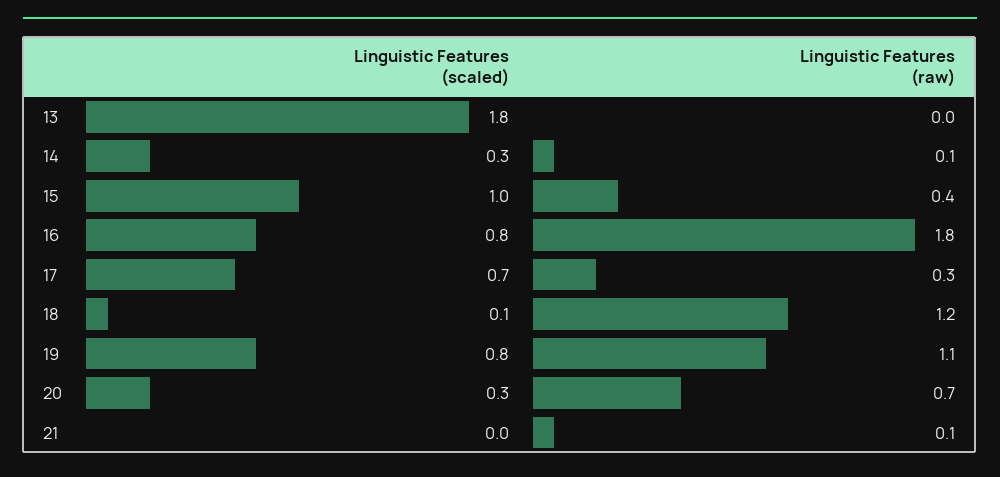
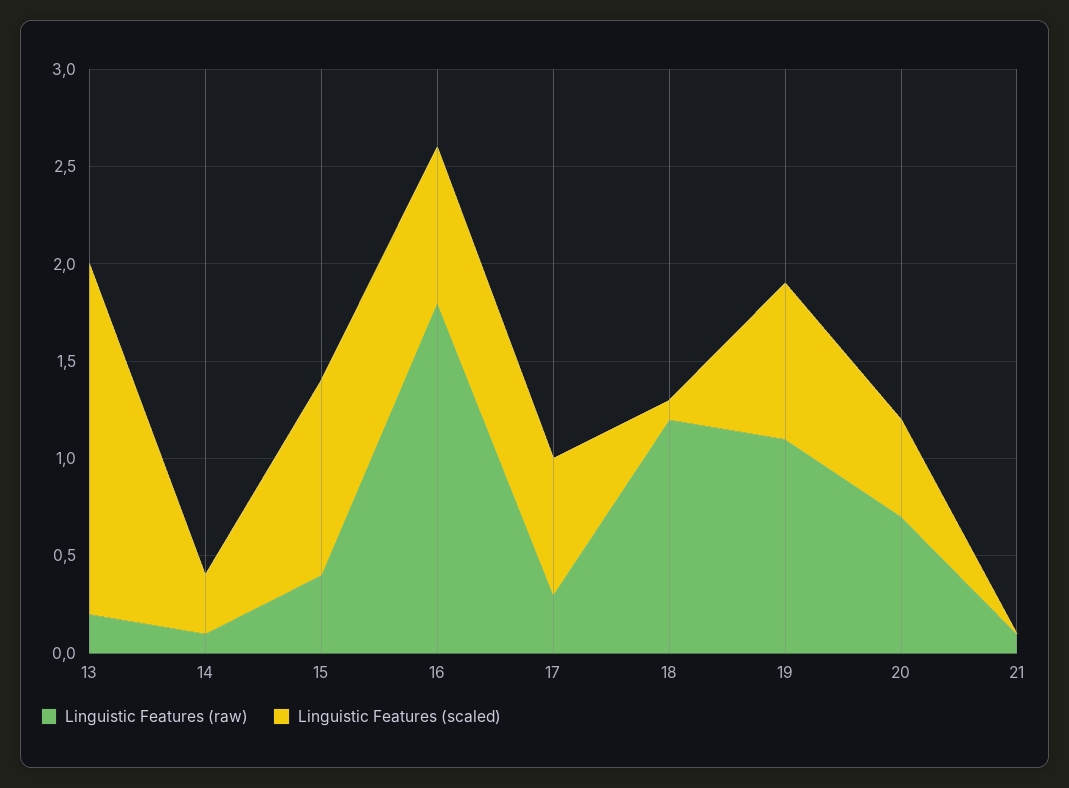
Linguistic Features (raw), 13: 0 -> 0.2
Linguistic Features (scaled), 20: 0.3 -> 0.5

